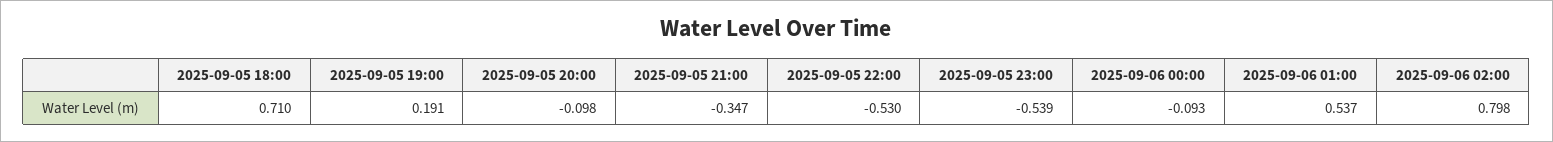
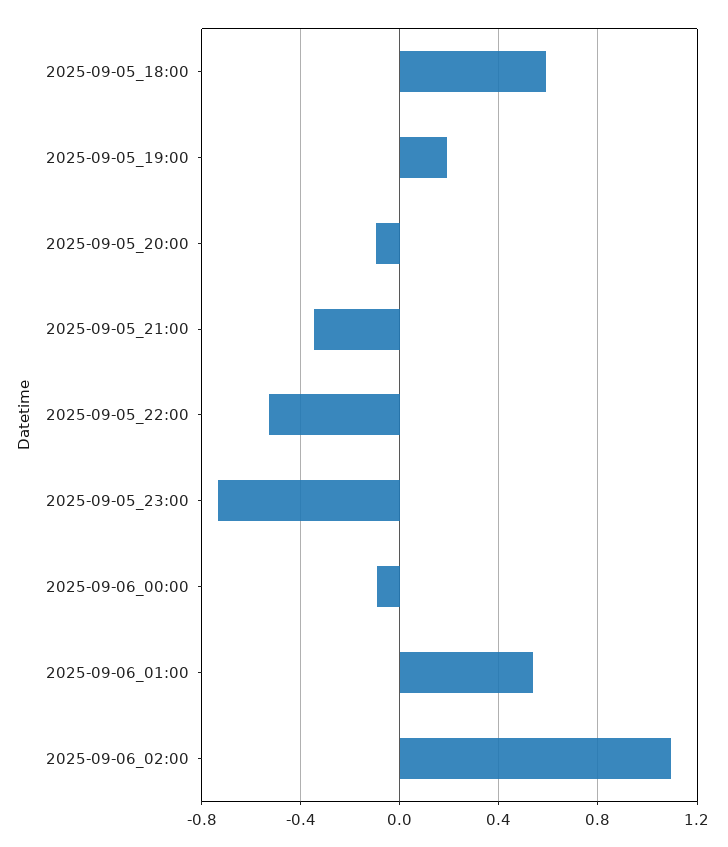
2025-09-05 18:00: 0.71 -> 0.6
2025-09-05 23:00: -0.539 -> -0.75
2025-09-06 02:00: 0.798 -> 1.1

